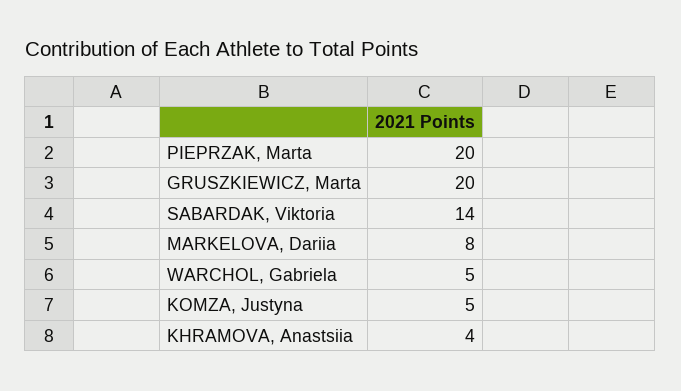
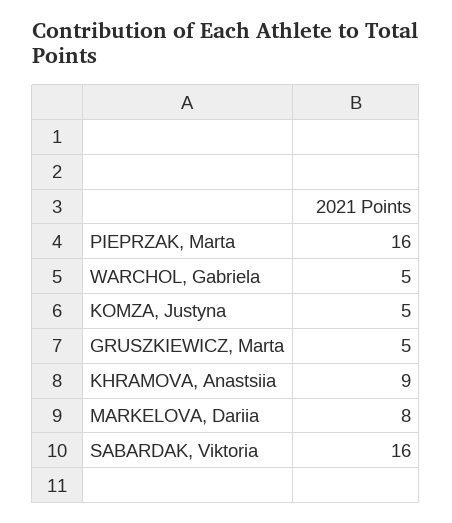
PIEPRZAK, Marta: 20 -> 16
GRUSZKIEWICZ, Marta: 20 -> 5
SABARDAK, Viktoria: 14 -> 16
KHRAMOVA, Anastsiia: 4 -> 9

